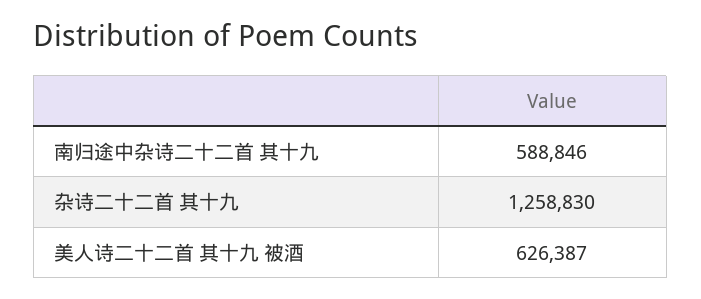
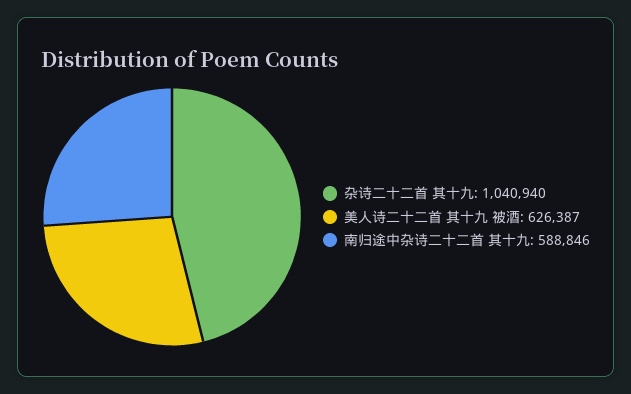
杂诗二十二首 其十九: 1258830 -> 1040940

